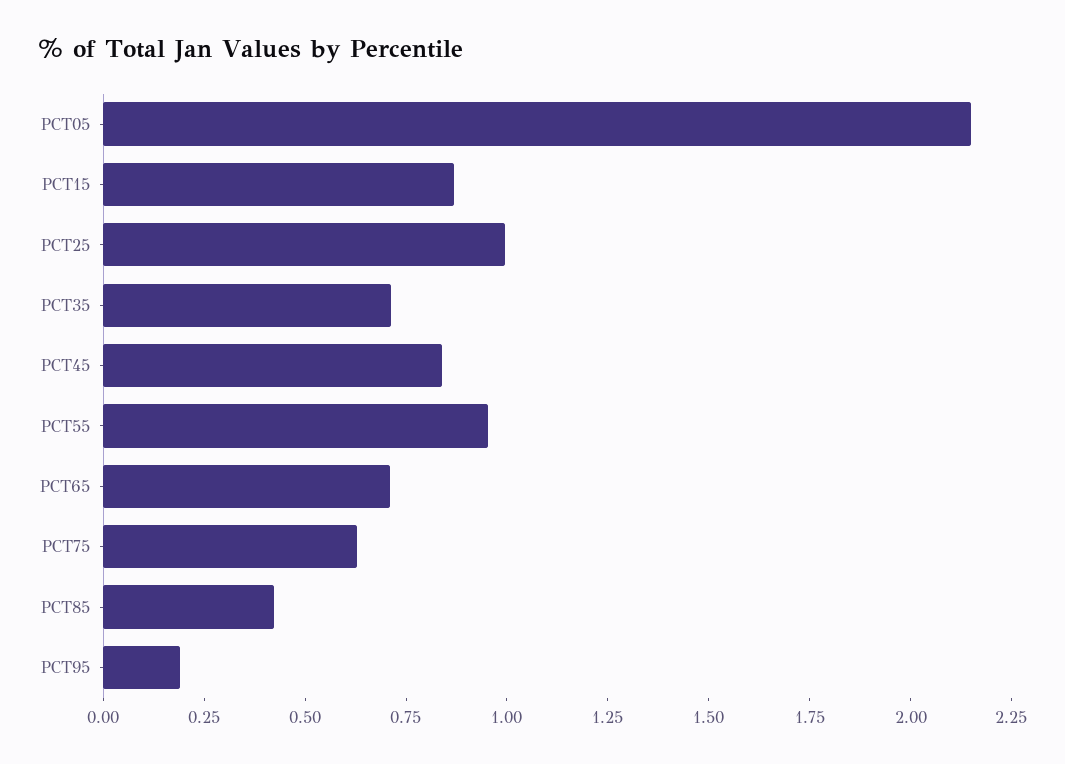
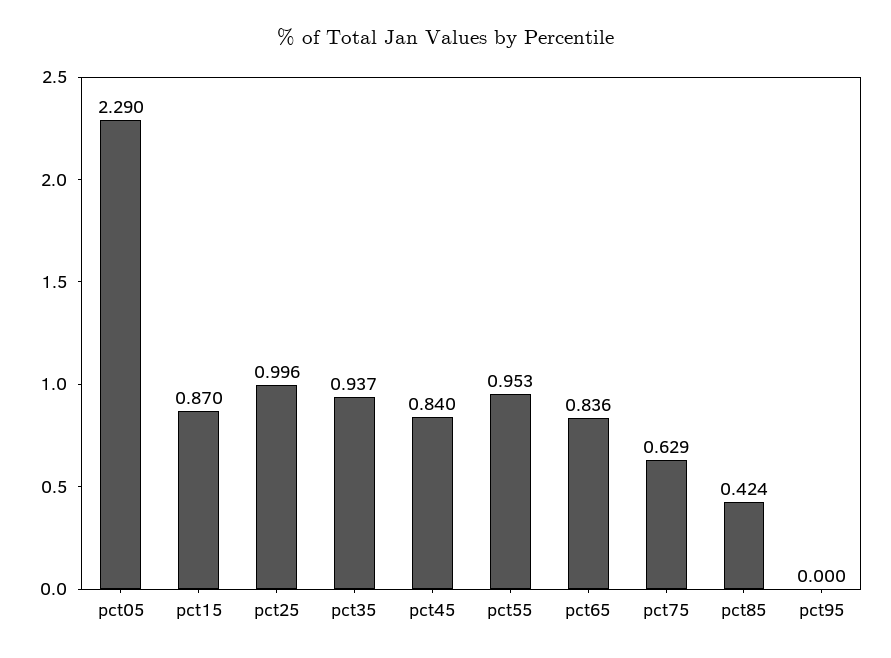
PCT05: 2.15 -> 2.29
PCT35: 0.7 -> 0.937
PCT65: 0.7 -> 0.836
PCT95: 0.2 -> 0

